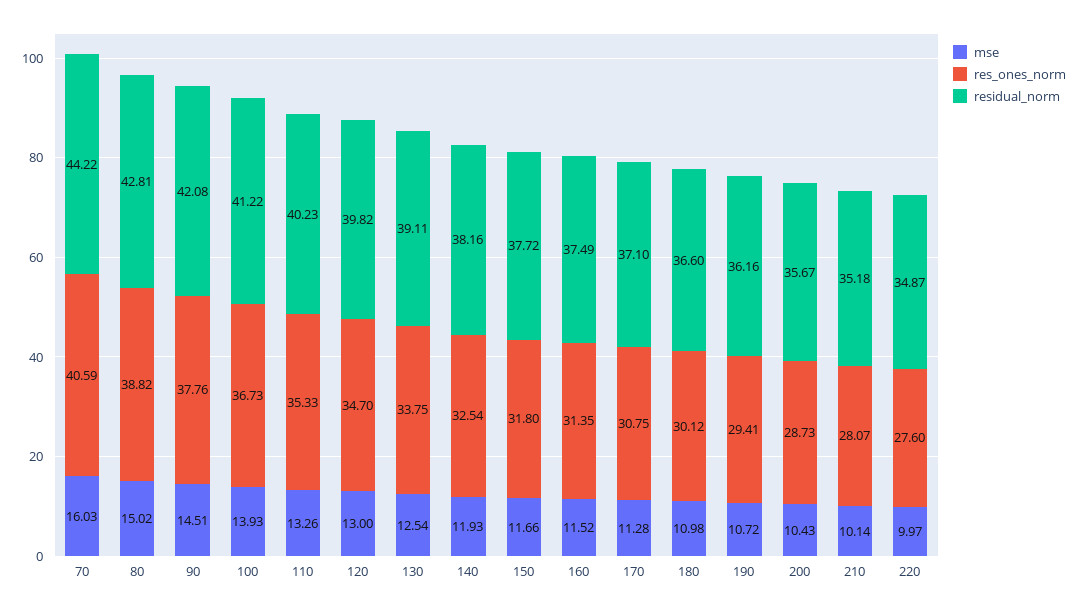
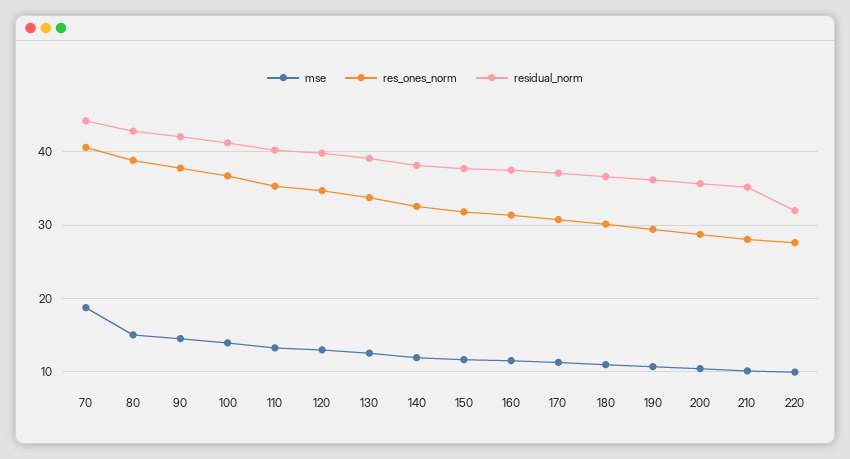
mse, 70: 16.03 -> 19
residual_norm, 220: 34.87 -> 32

